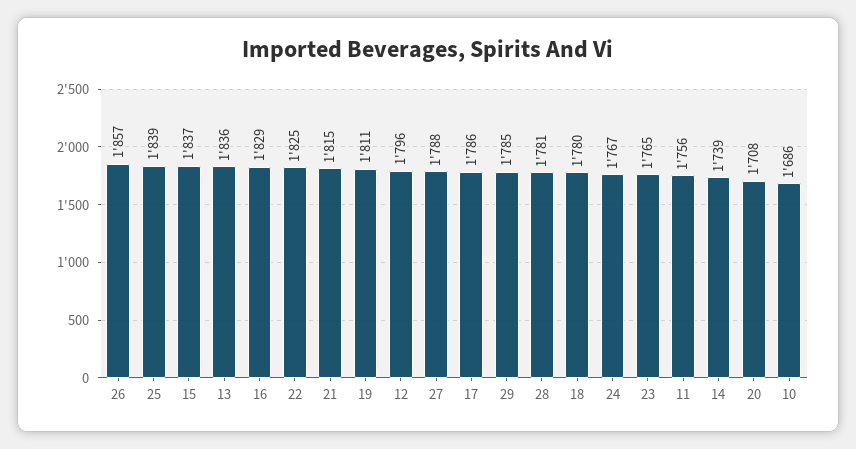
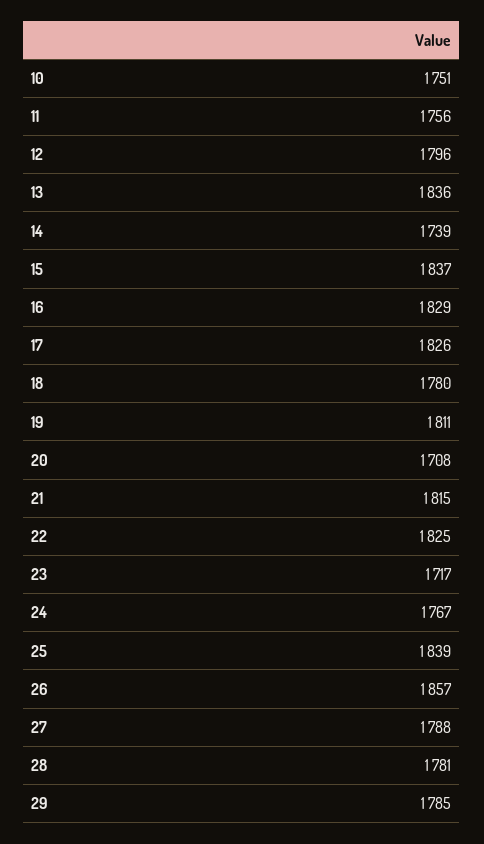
17: 1786 -> 1826
23: 1765 -> 1717
10: 1686 -> 1751

